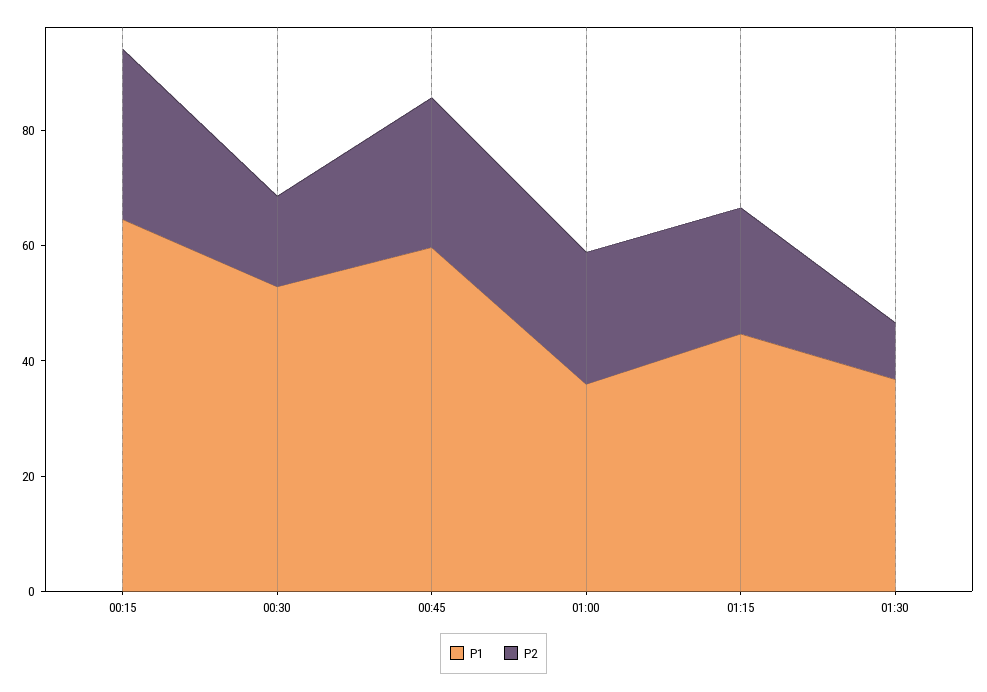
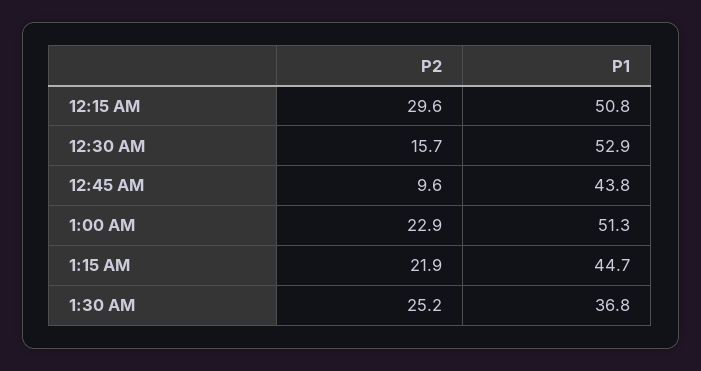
P1, 00:15: 65 -> 50.8
P1, 00:45: 60 -> 43.8
P2, 00:45: 25 -> 9.6
P1, 01:00: 35 -> 51.3
P2, 01:30: 10 -> 25.2

